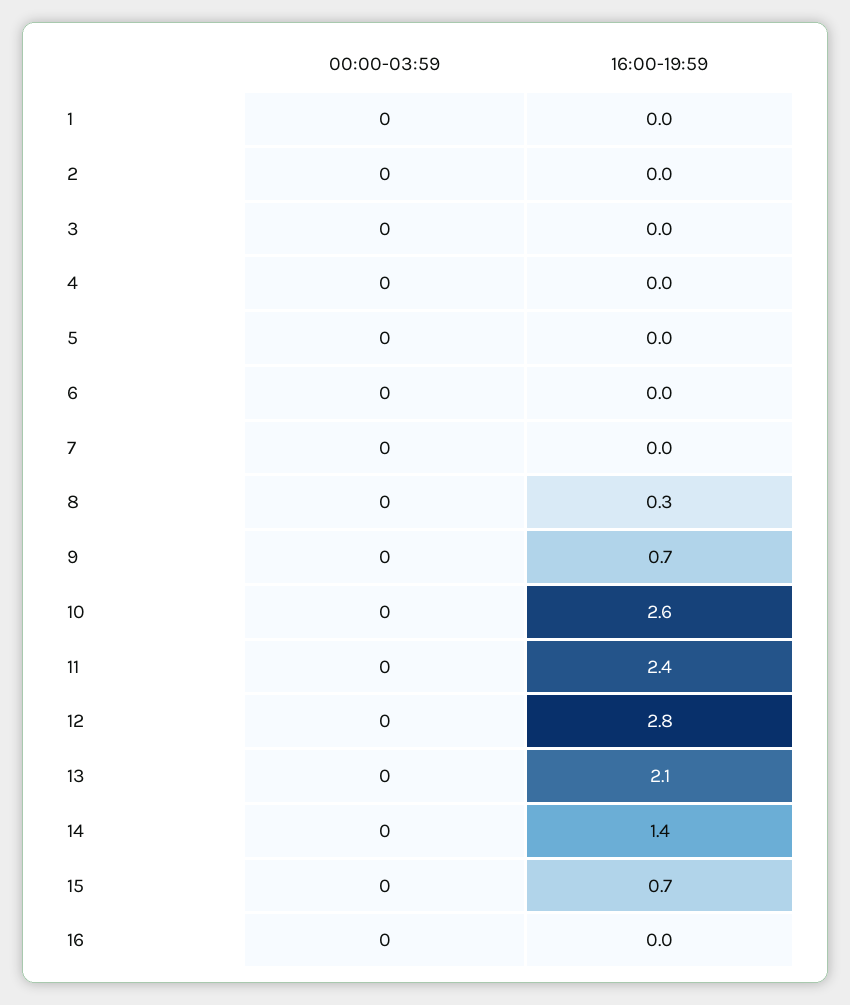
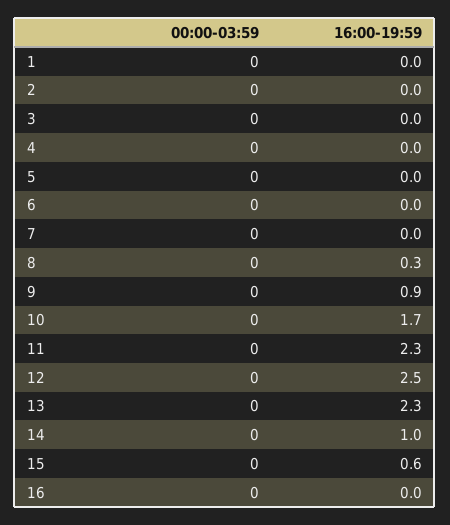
16:00-19:59, 9: 0.7 -> 0.9
16:00-19:59, 10: 2.6 -> 1.7
16:00-19:59, 11: 2.4 -> 2.3
16:00-19:59, 12: 2.8 -> 2.5
16:00-19:59, 13: 2.1 -> 2.3
16:00-19:59, 14: 1.4 -> 1
16:00-19:59, 15: 0.7 -> 0.6

